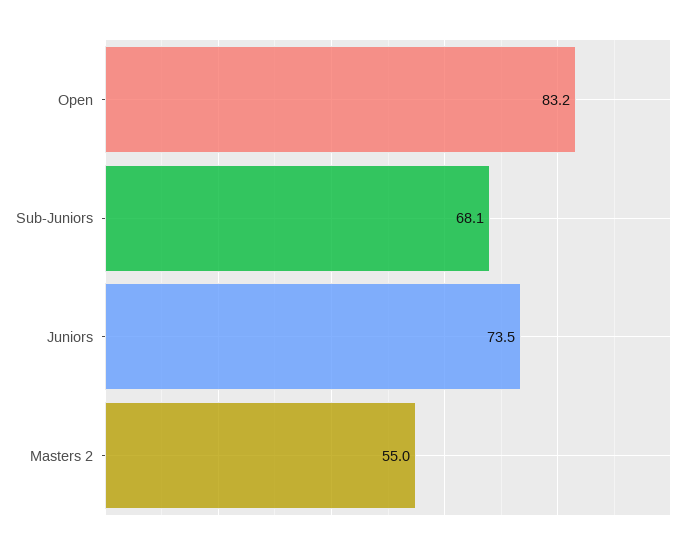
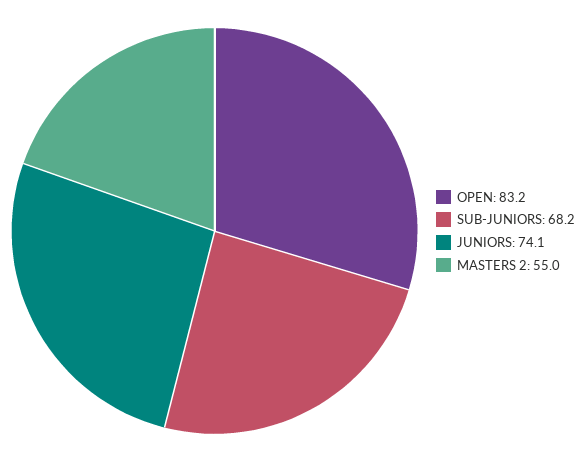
Sub-Juniors: 68.1 -> 68.2
Juniors: 73.5 -> 74.1

